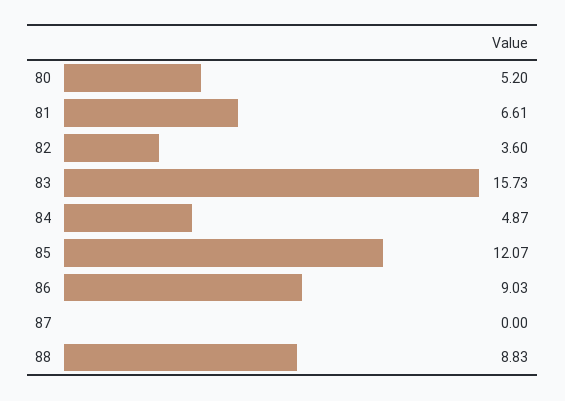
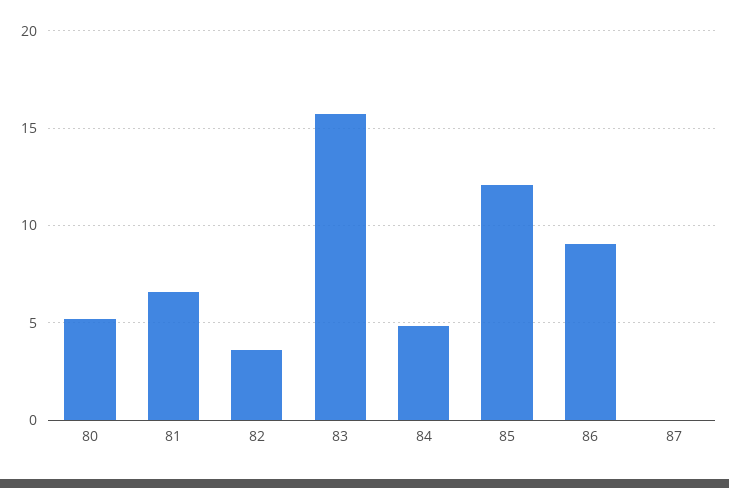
88: 8.83 -> none

